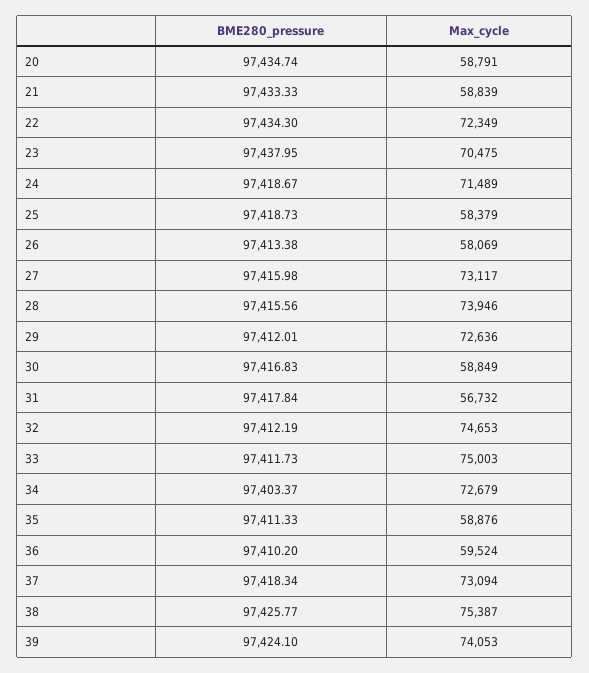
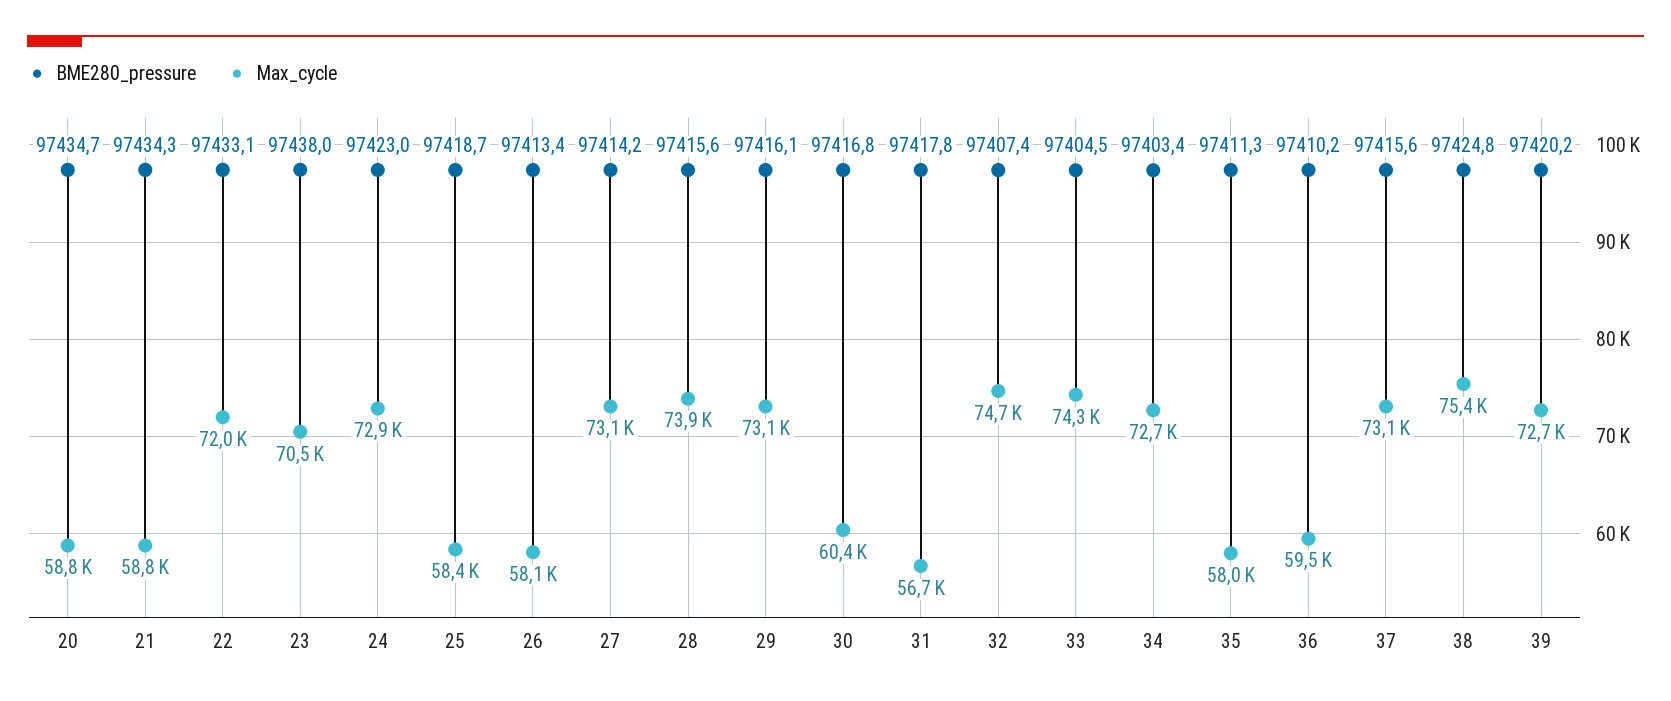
BME280_pressure, 21: 97433.33 -> 97434.3
BME280_pressure, 22: 97434.3 -> 97433.1
Max_cycle, 22: 72349 -> 72000
BME280_pressure, 24: 97418.67 -> 97423
Max_cycle, 24: 71489 -> 72900
BME280_pressure, 27: 97415.98 -> 97414.2
BME280_pressure, 29: 97412.01 -> 97416.1
Max_cycle, 29: 72636 -> 73100
Max_cycle, 30: 58849 -> 60400
BME280_pressure, 32: 97412.19 -> 97407.4
BME280_pressure, 33: 97411.73 -> 97404.5
Max_cycle, 33: 75003 -> 74300
Max_cycle, 35: 58876 -> 58000
BME280_pressure, 37: 97418.34 -> 97415.6
BME280_pressure, 38: 97425.77 -> 97424.8
BME280_pressure, 39: 97424.1 -> 97420.2
Max_cycle, 39: 74053 -> 72700

